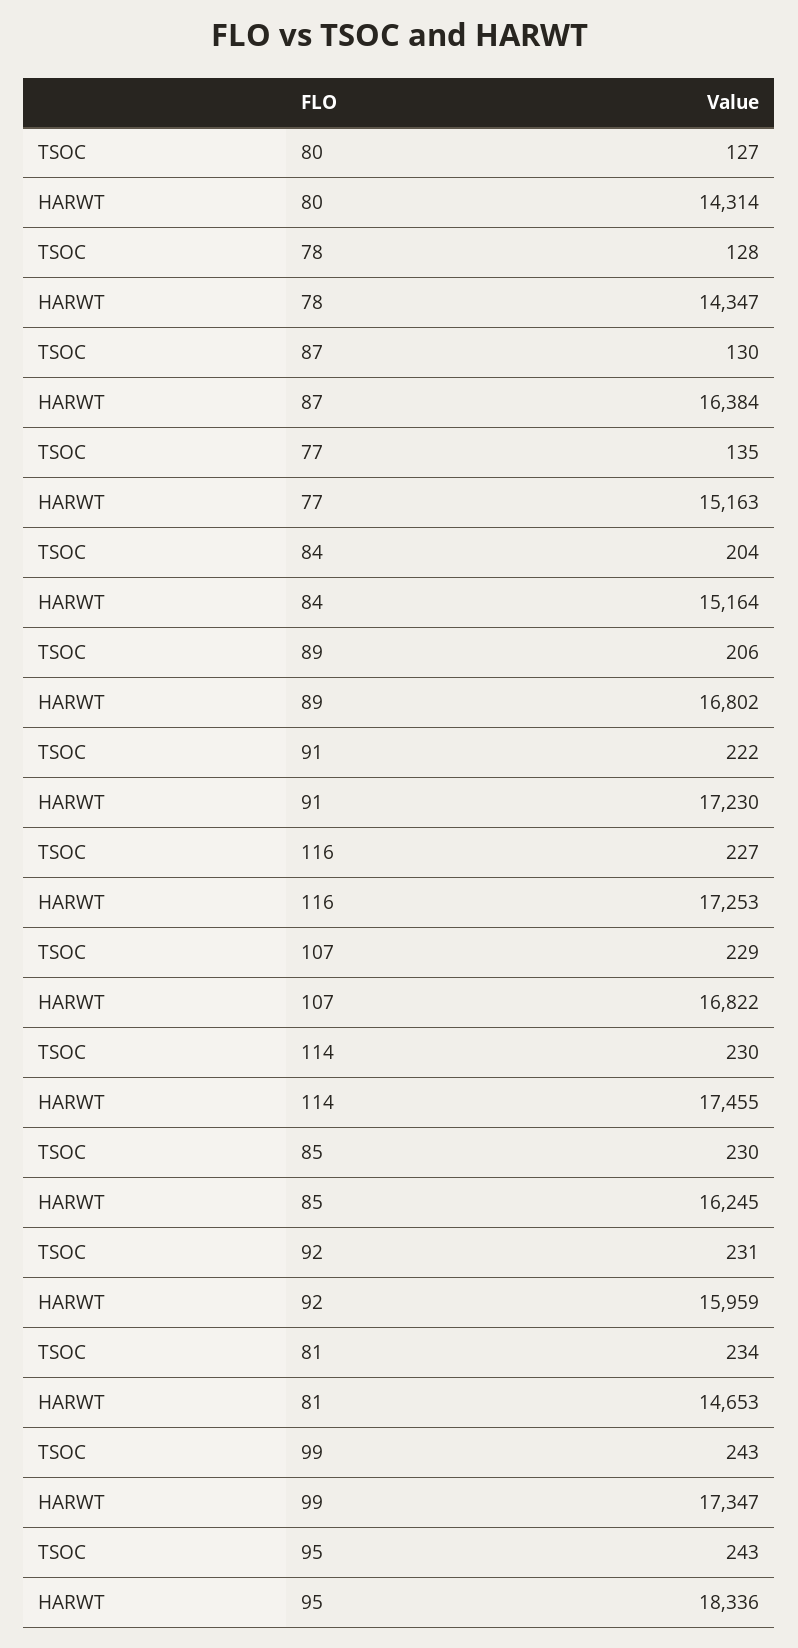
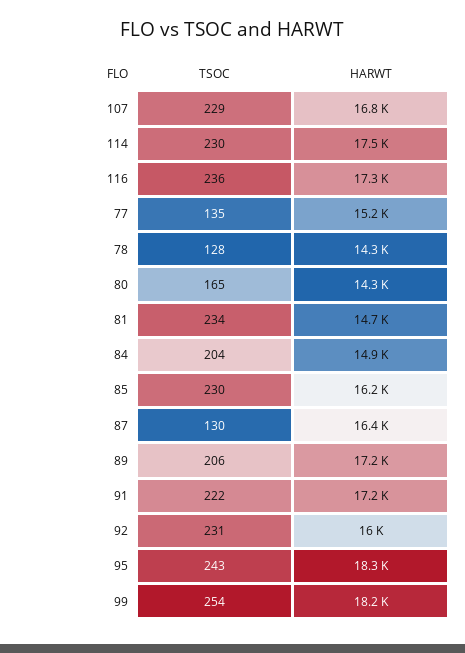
TSOC, 80: 127 -> 165
HARWT, 84: 15164 -> 14900
HARWT, 89: 16802 -> 17200
TSOC, 116: 227 -> 236
TSOC, 99: 243 -> 254
HARWT, 99: 17347 -> 18200

